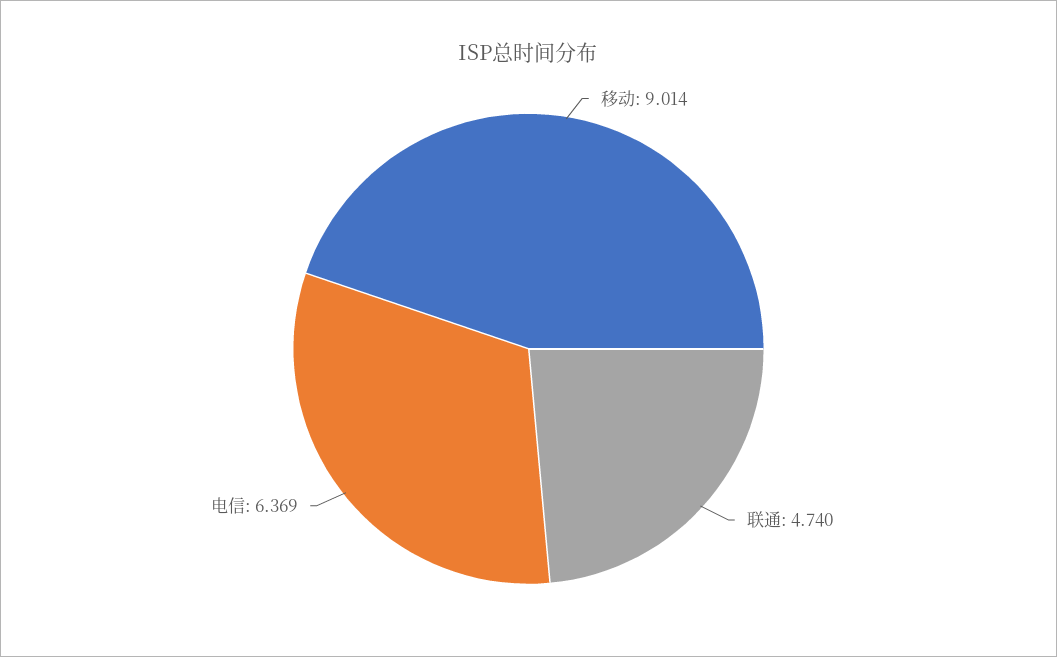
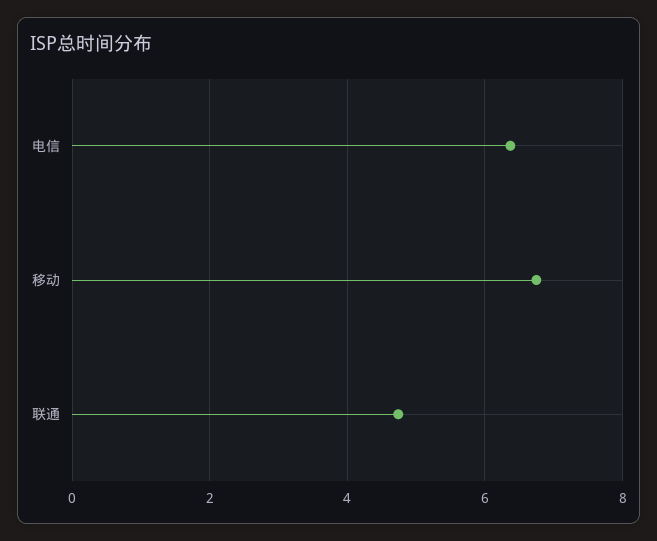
移动: 9.014 -> 6.8

